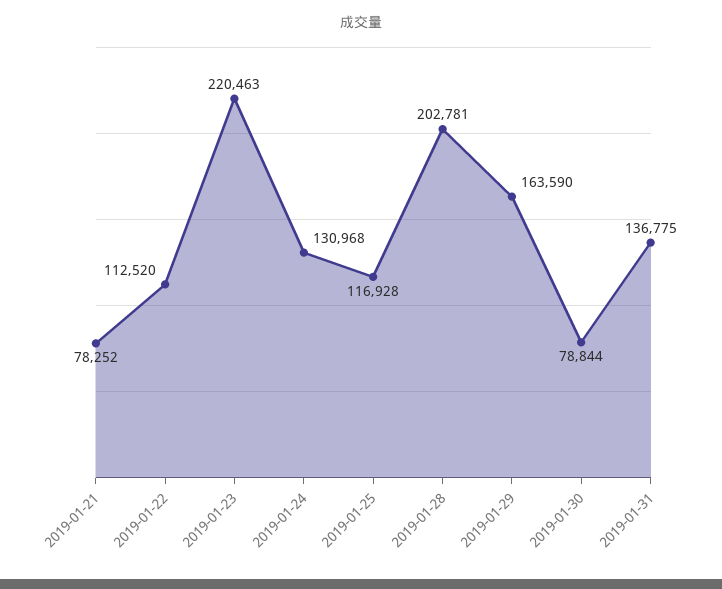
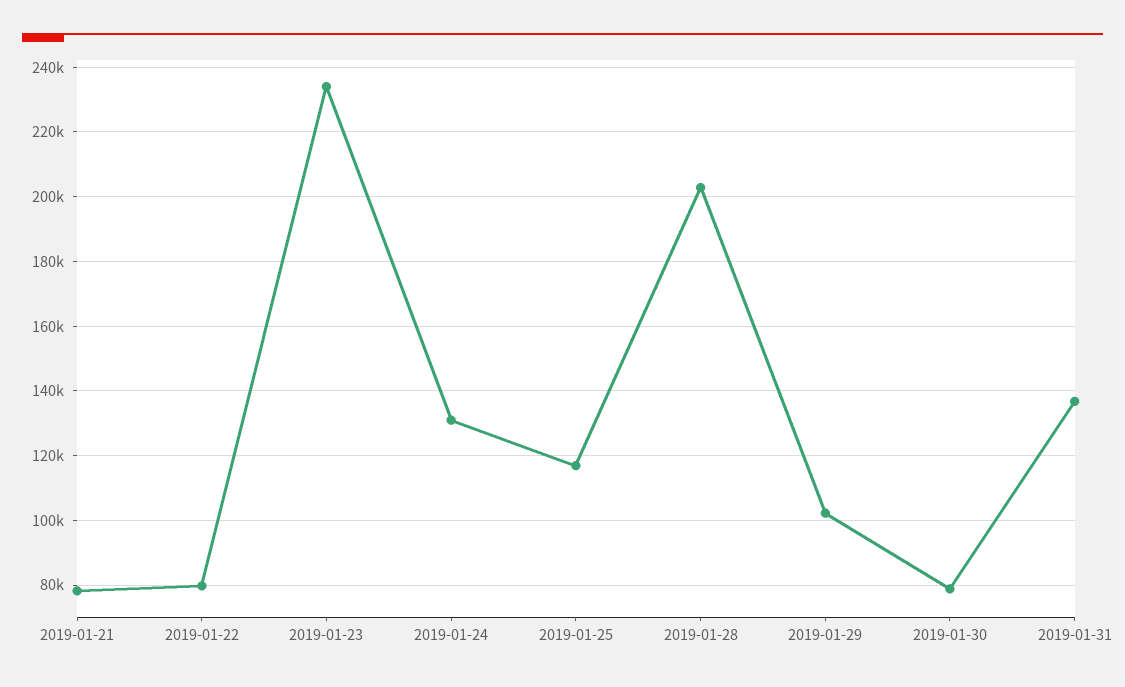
2019-01-22: 112520 -> 80000
2019-01-23: 220463 -> 234000
2019-01-29: 163590 -> 102000

